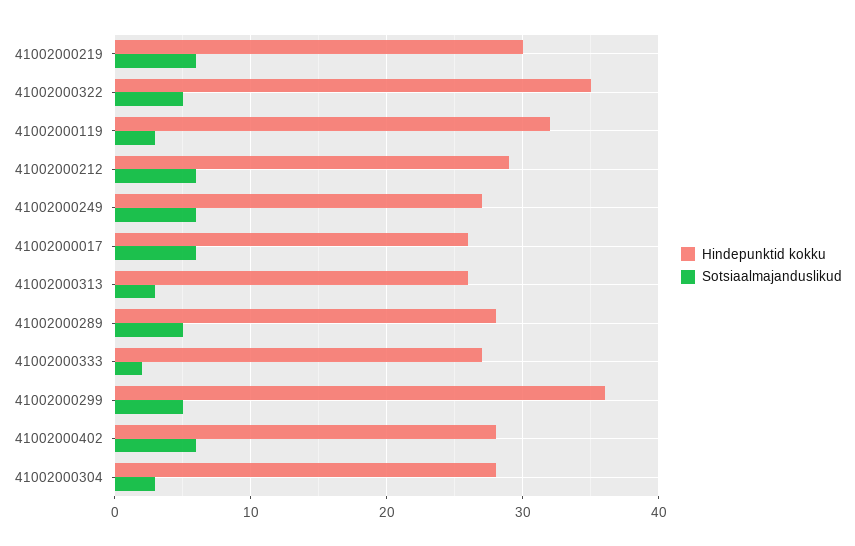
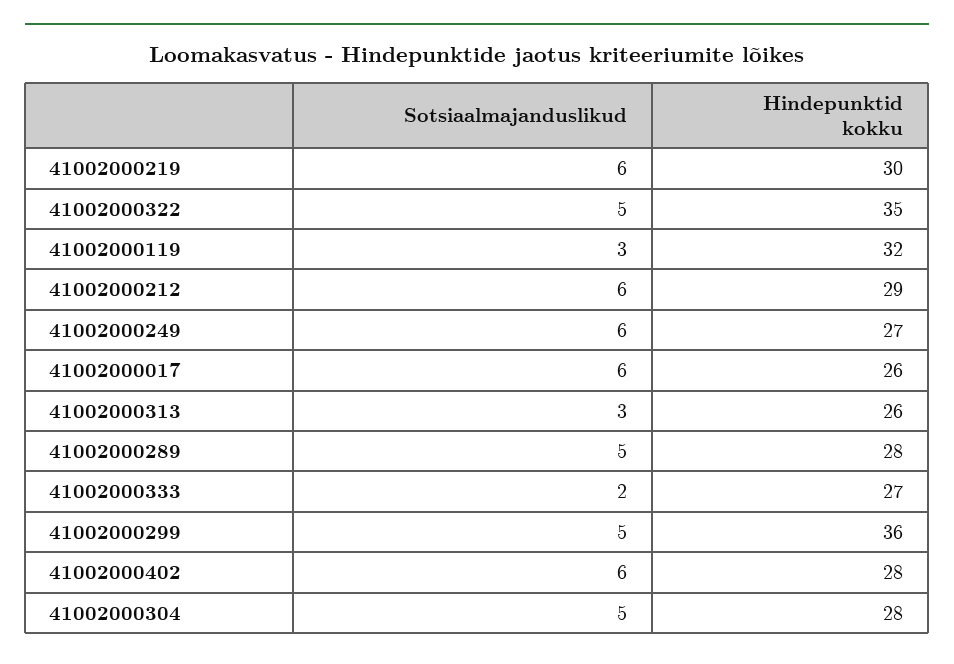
Sotsiaalmajanduslikud, 41002000304: 3 -> 5

